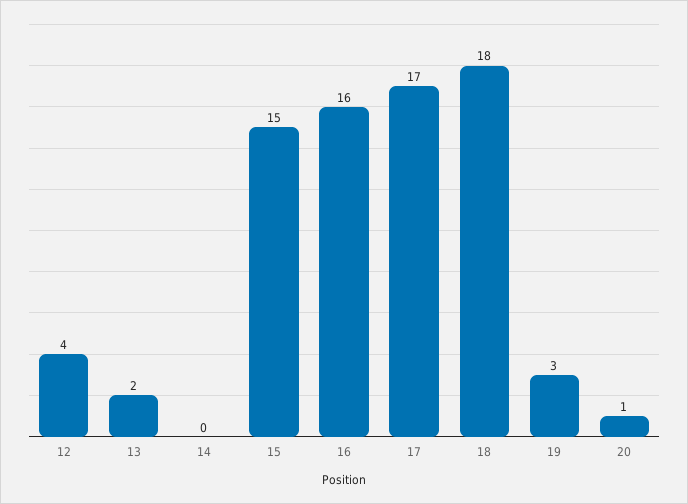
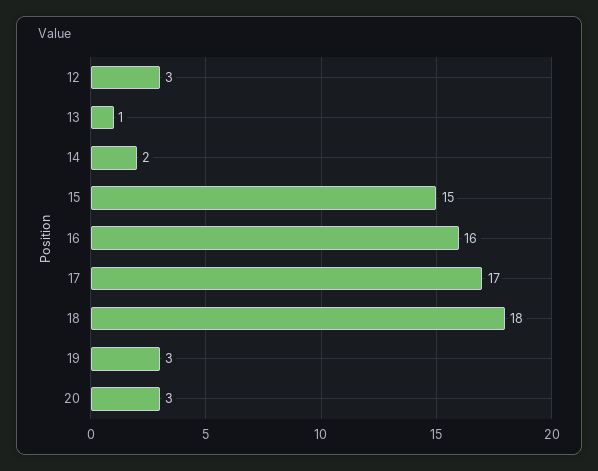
12: 4 -> 3
13: 2 -> 1
14: 0 -> 2
20: 1 -> 3

